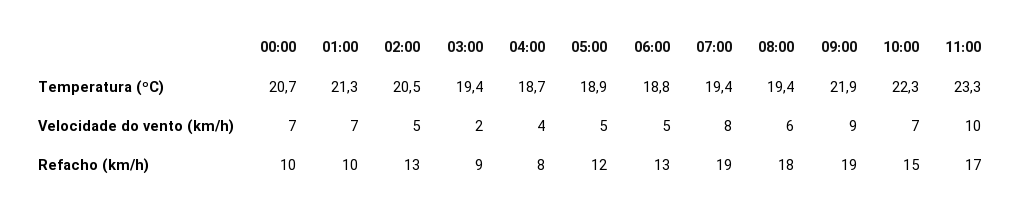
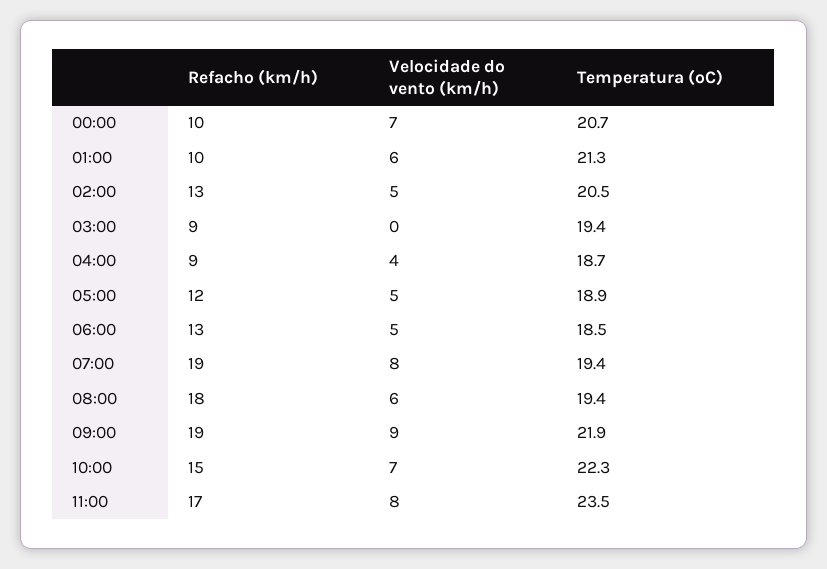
06:00, Temperatura (ºC): 18.8 -> 18.5
11:00, Temperatura (ºC): 23.3 -> 23.5
01:00, Velocidade do vento (km/h): 7 -> 6
03:00, Velocidade do vento (km/h): 2 -> 0
11:00, Velocidade do vento (km/h): 10 -> 8
04:00, Refacho (km/h): 8 -> 9

